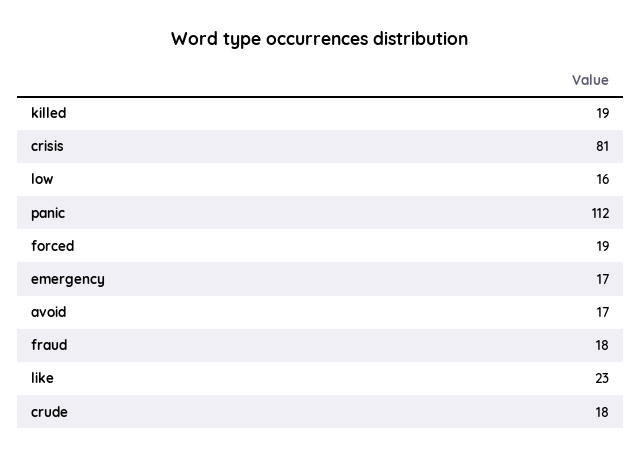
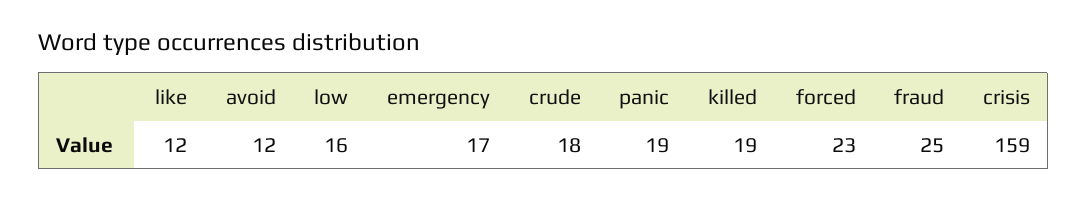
crisis: 81 -> 159
panic: 112 -> 19
forced: 19 -> 23
avoid: 17 -> 12
fraud: 18 -> 25
like: 23 -> 12

